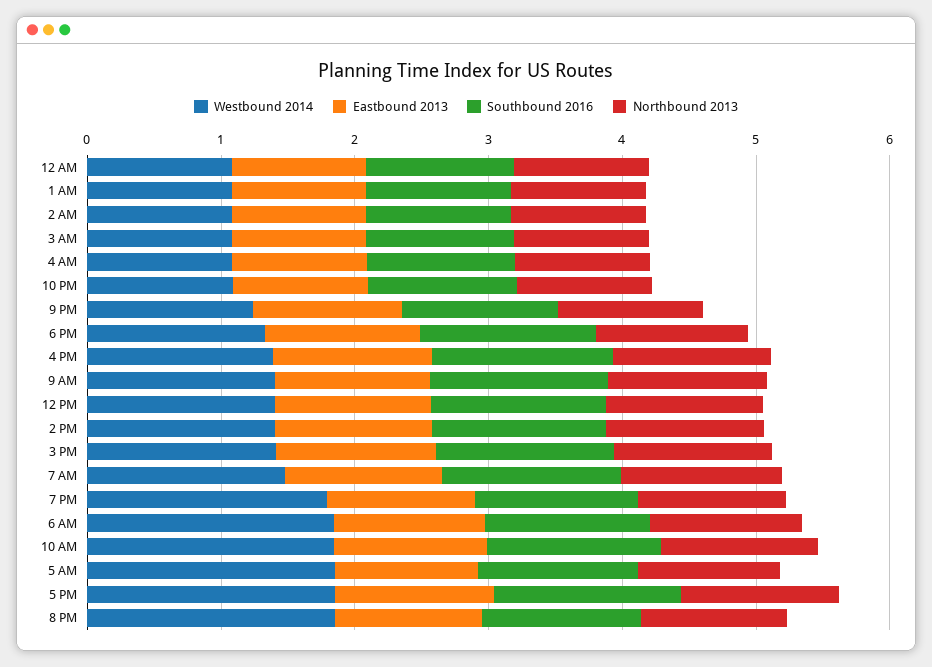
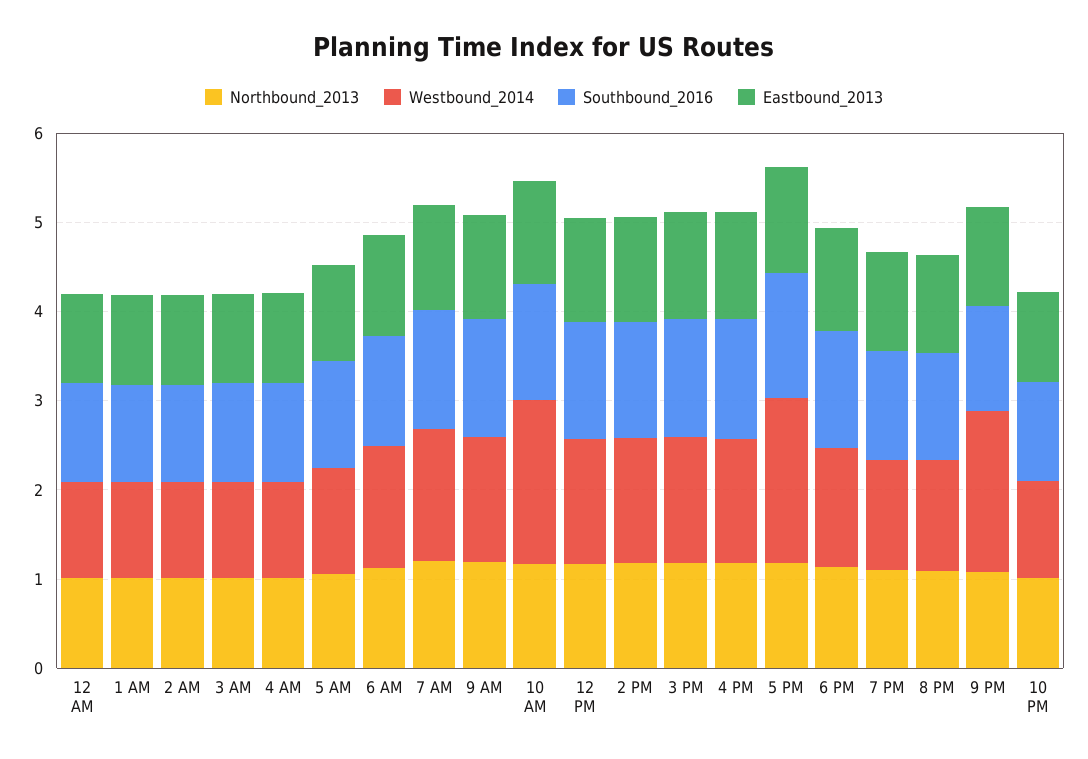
Westbound 2014, 9 PM: 1.2 -> 1.8
Westbound 2014, 7 PM: 1.8 -> 1.2
Westbound 2014, 6 AM: 1.8 -> 1.4
Westbound 2014, 5 AM: 1.8 -> 1.2
Westbound 2014, 8 PM: 1.8 -> 1.2

